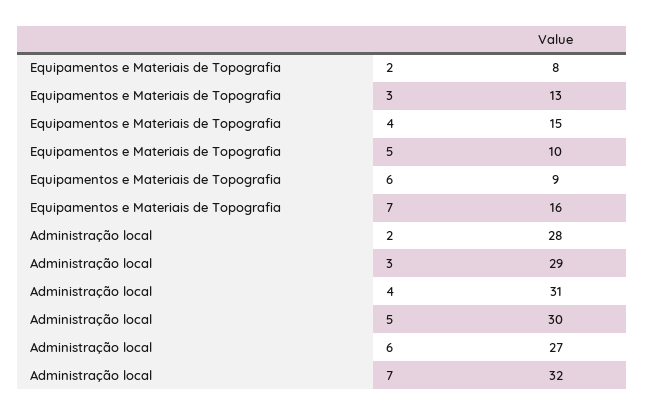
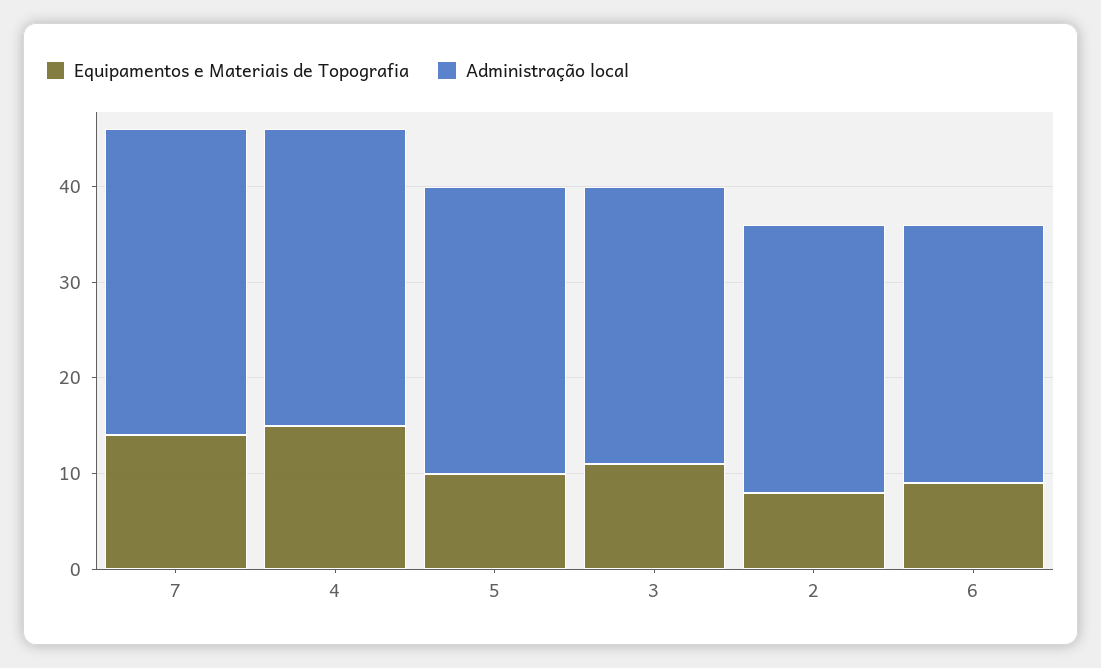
Equipamentos e Materiais de Topografia, 3: 13 -> 11
Equipamentos e Materiais de Topografia, 7: 16 -> 14

